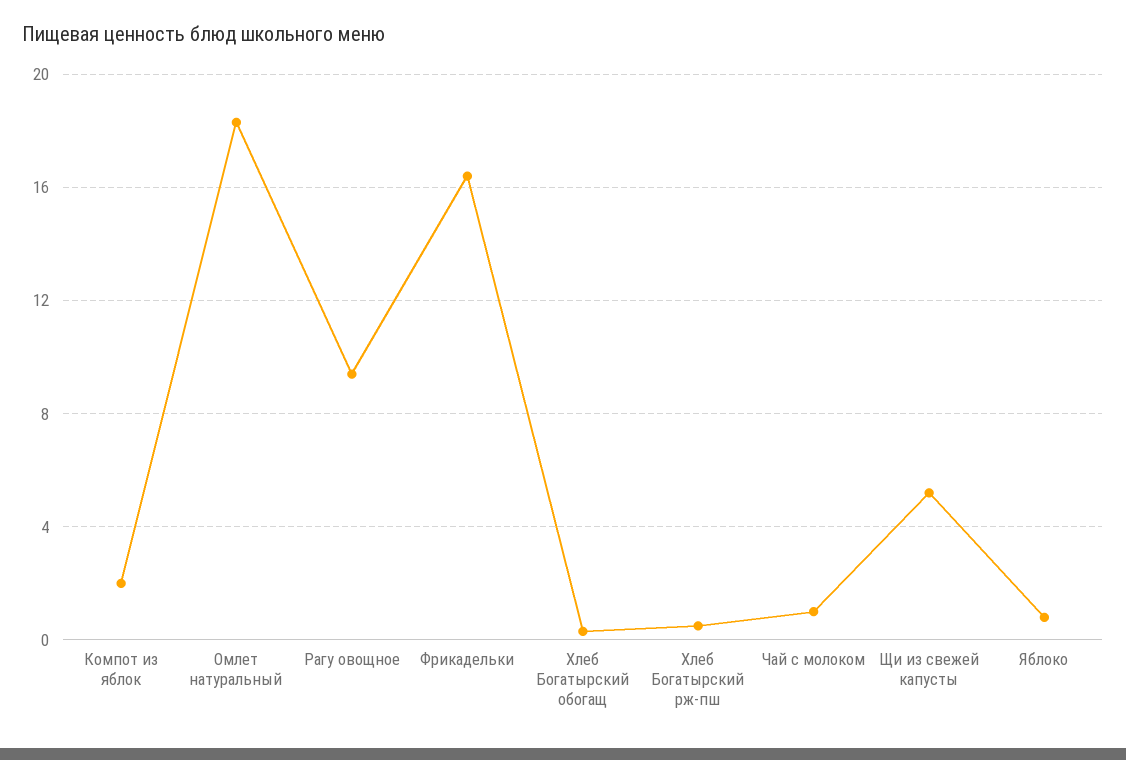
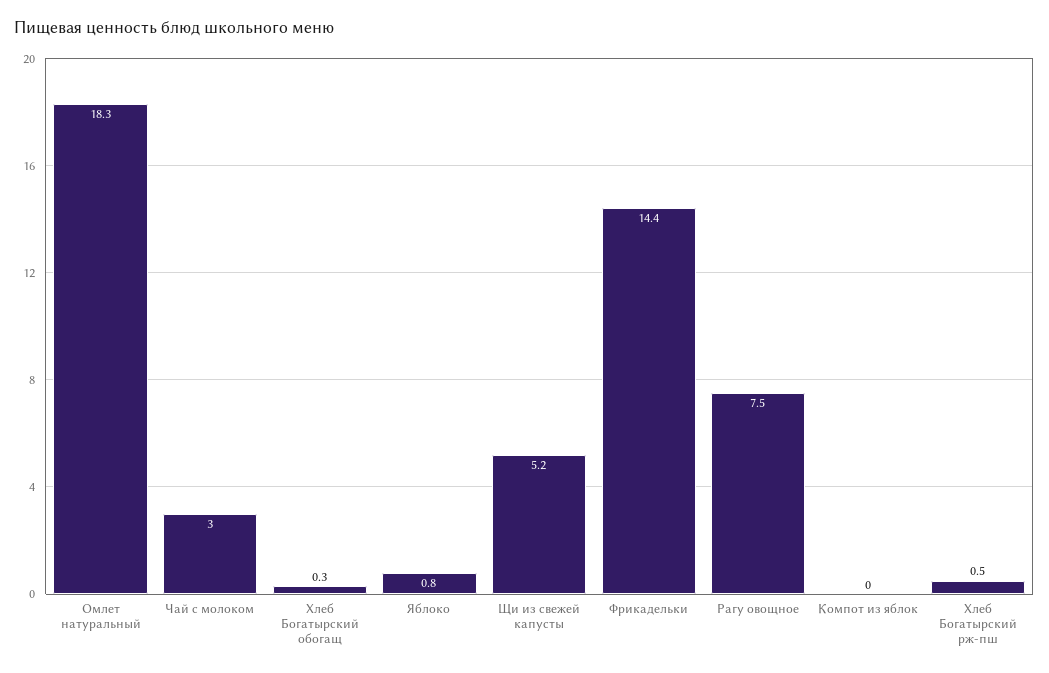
Компот из яблок: 2 -> 0
Рагу овощное: 9.5 -> 7.5
Фрикадельки: 16.5 -> 14.4
Чай с молоком: 1 -> 3

